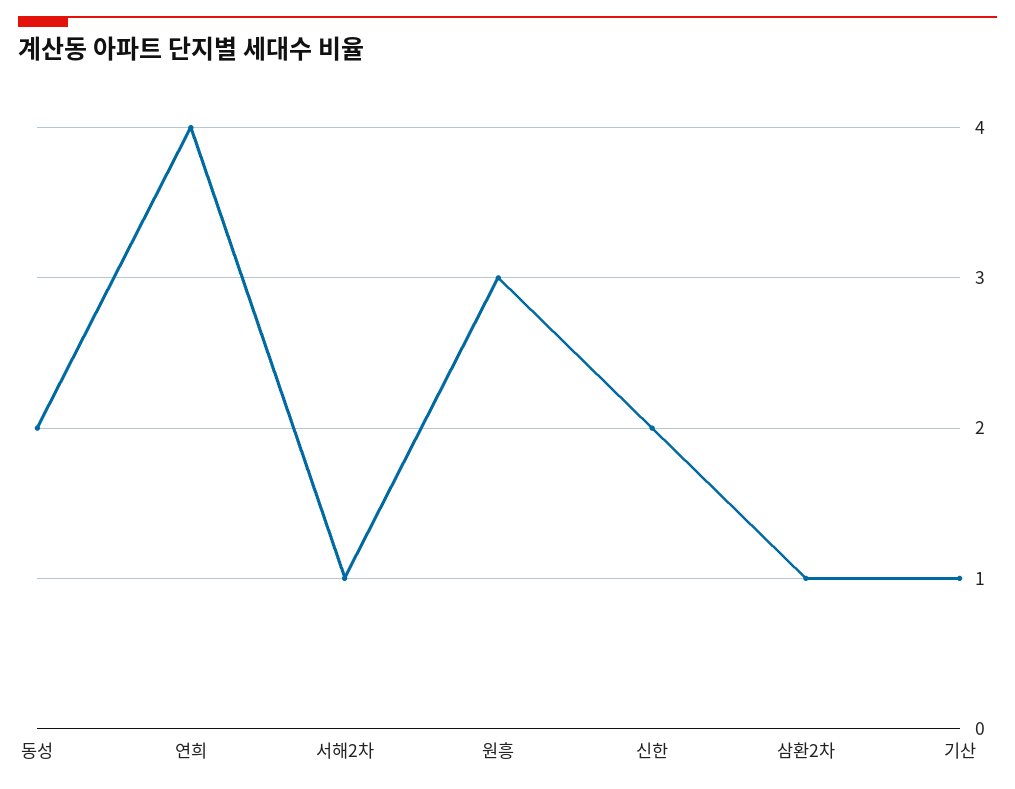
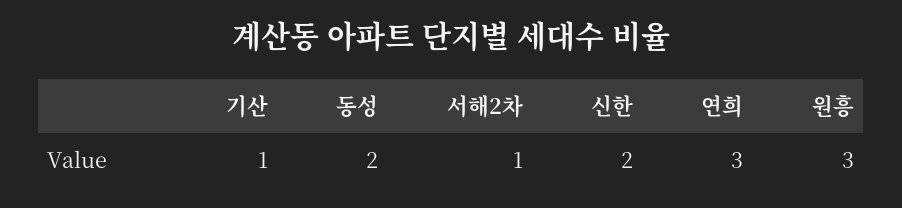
연희: 4 -> 3
삼환2차: 1 -> none

